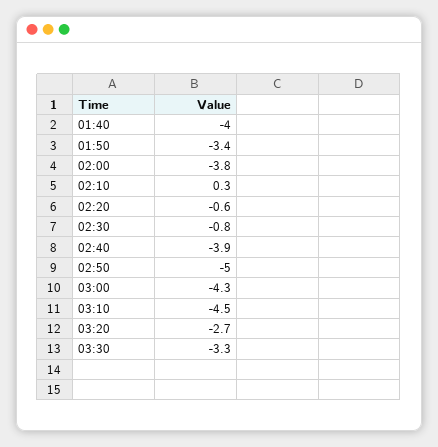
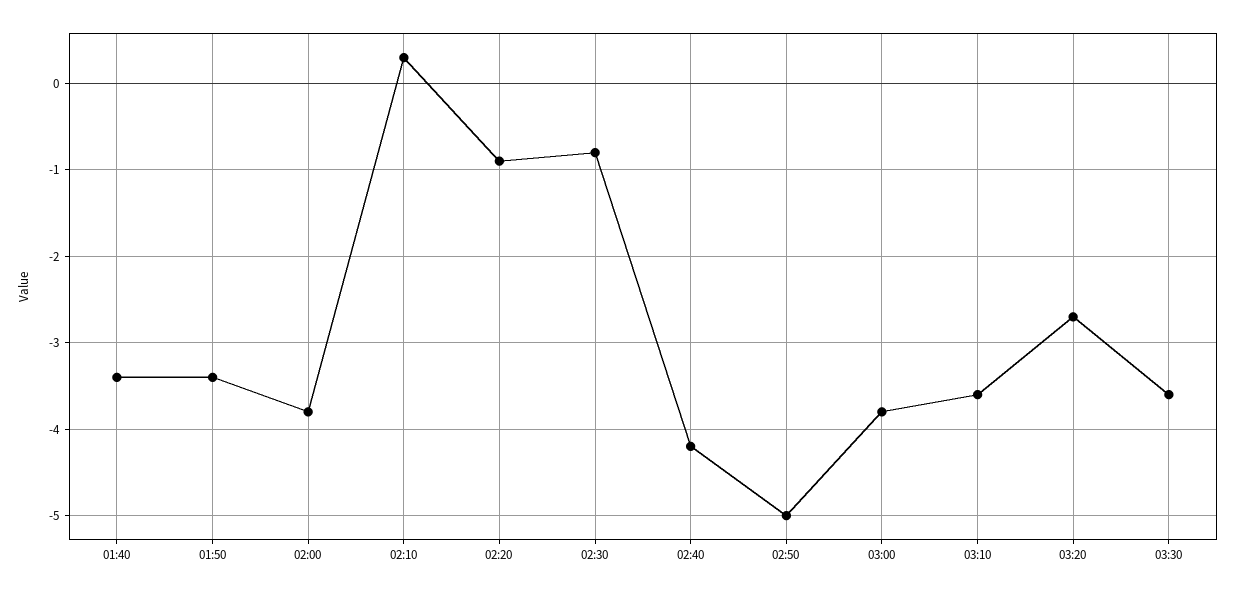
01:40: -4 -> -3.4
02:20: -0.6 -> -0.9
02:40: -3.9 -> -4.2
03:00: -4.3 -> -3.8
03:10: -4.5 -> -3.6
03:30: -3.3 -> -3.6

